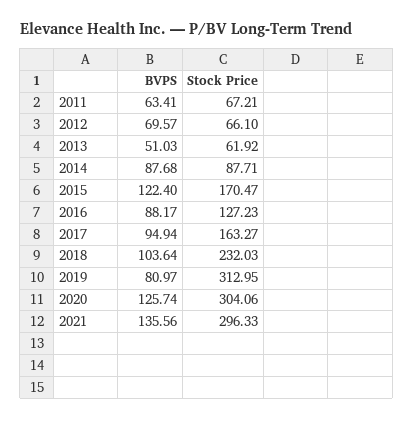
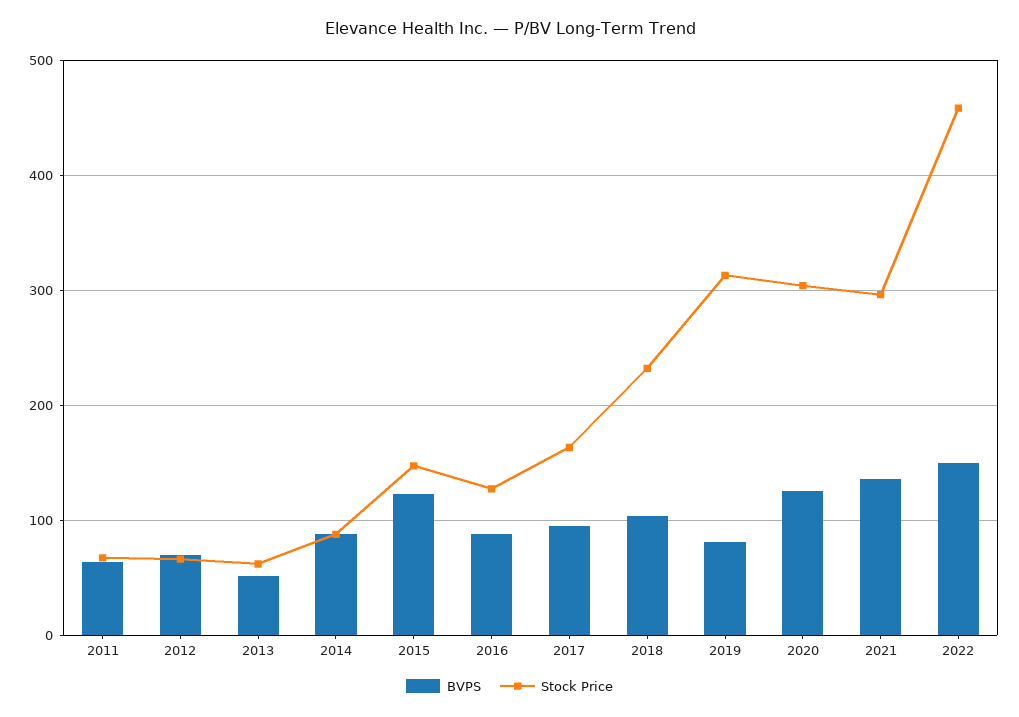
Stock Price, 2015: 170.47 -> 150
BVPS, 2022: none -> 150
Stock Price, 2022: none -> 460

